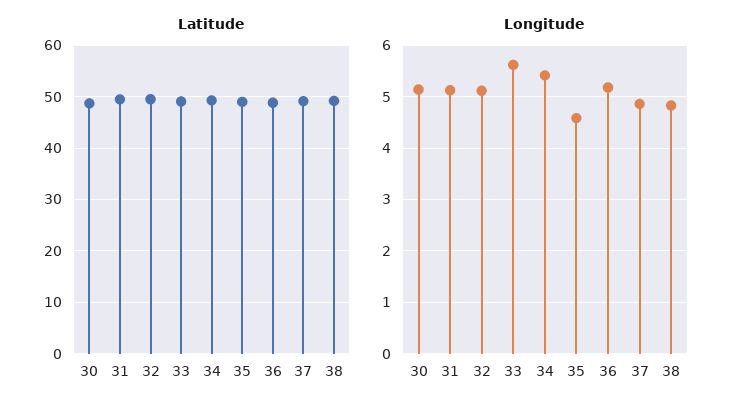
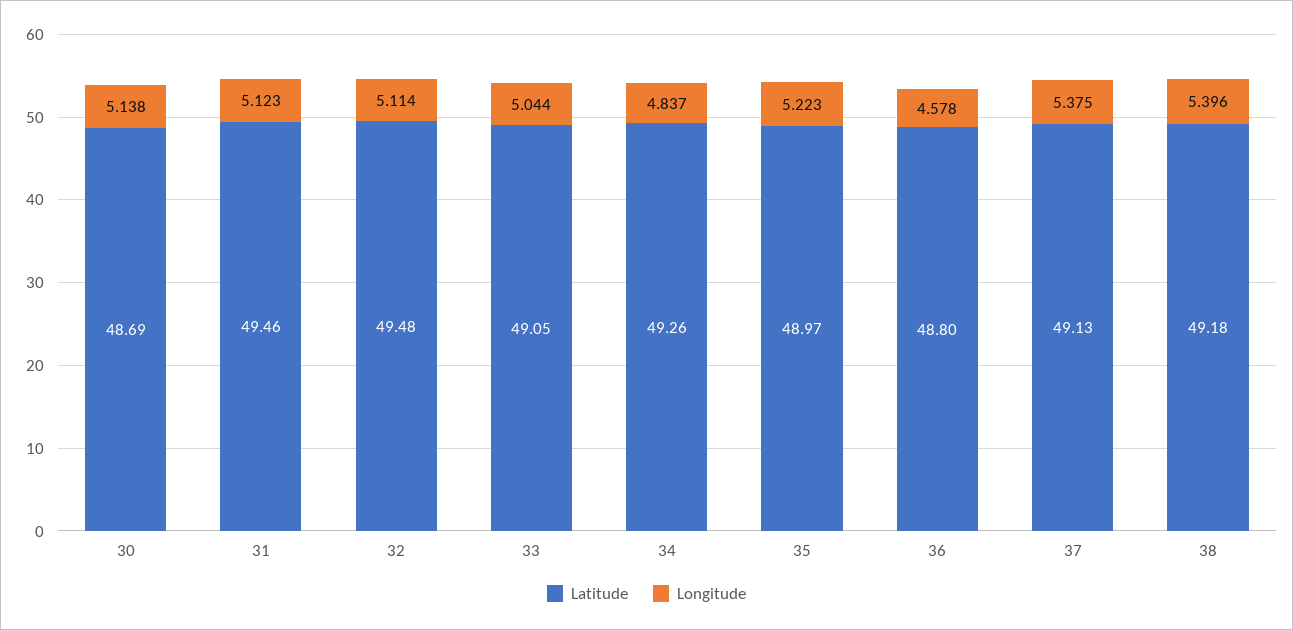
Longitude, 33: 5.6 -> 5.044
Longitude, 34: 5.4 -> 4.837
Longitude, 35: 4.6 -> 5.223
Longitude, 36: 5.2 -> 4.578
Longitude, 37: 4.8 -> 5.375
Longitude, 38: 4.8 -> 5.396

